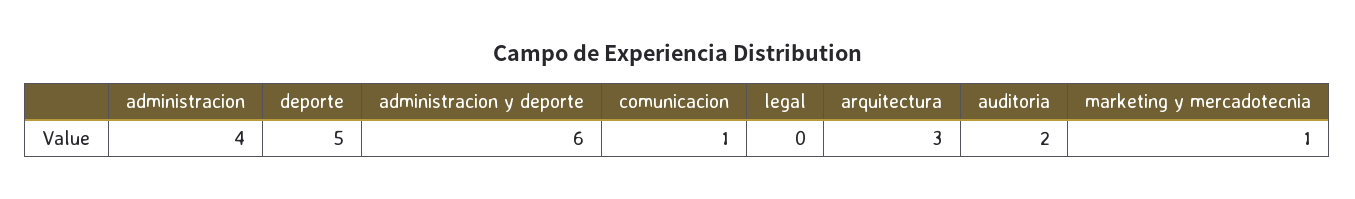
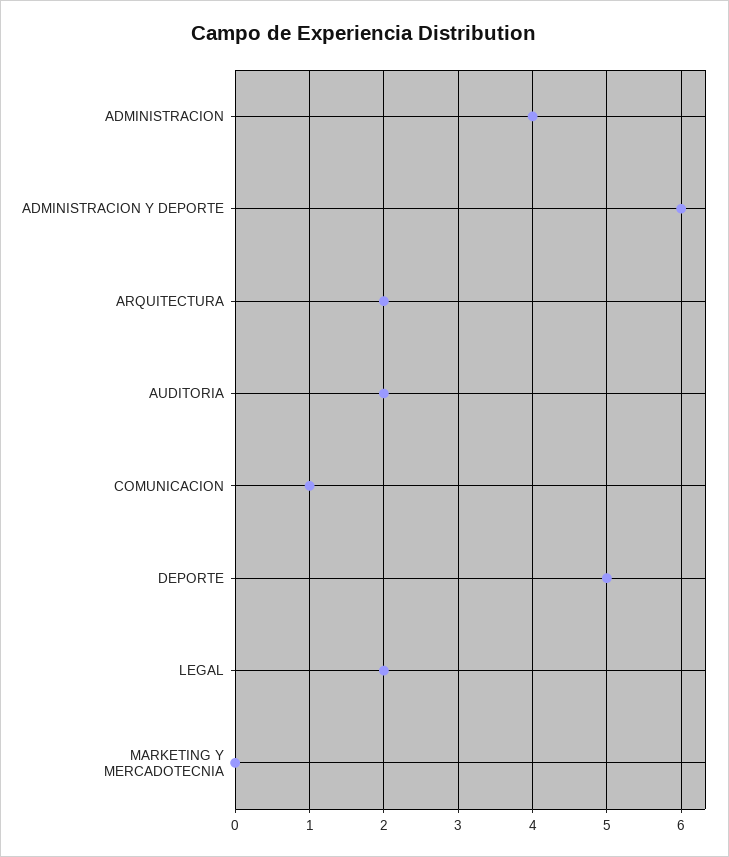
legal: 0 -> 2
arquitectura: 3 -> 2
marketing y mercadotecnia: 1 -> 0

